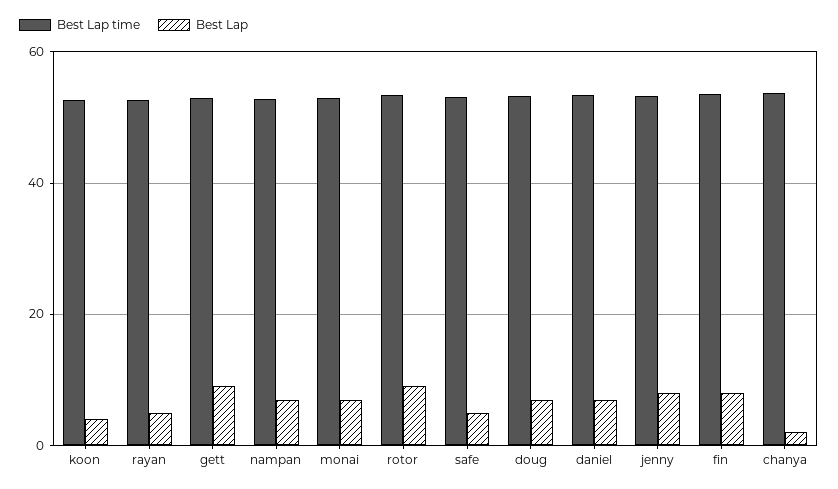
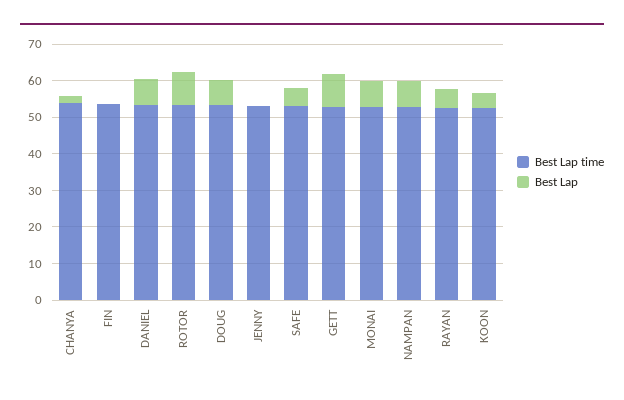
Best Lap, jenny: 8 -> 0
Best Lap, fin: 8 -> 0

